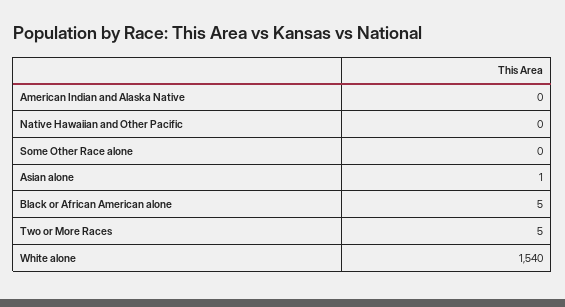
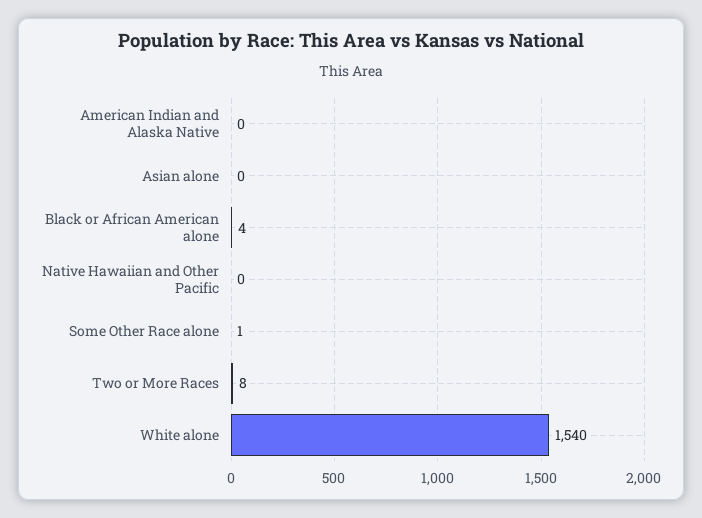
Some Other Race alone: 0 -> 1
Asian alone: 1 -> 0
Black or African American alone: 5 -> 4
Two or More Races: 5 -> 8

